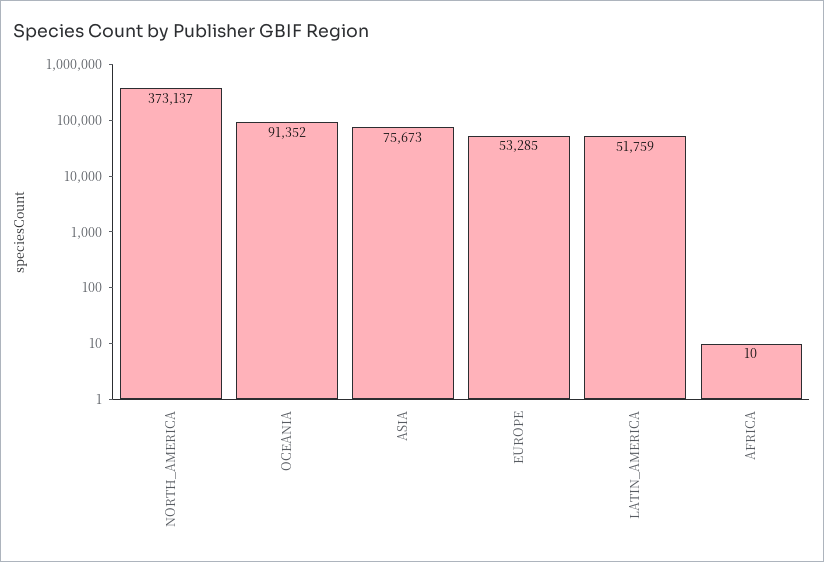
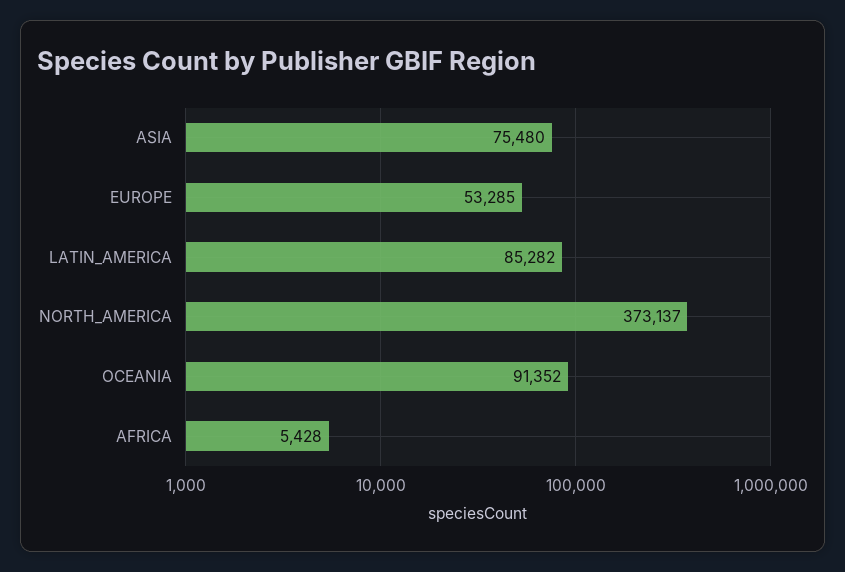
ASIA: 75673 -> 75480
LATIN_AMERICA: 51759 -> 85282
AFRICA: 10 -> 5428

